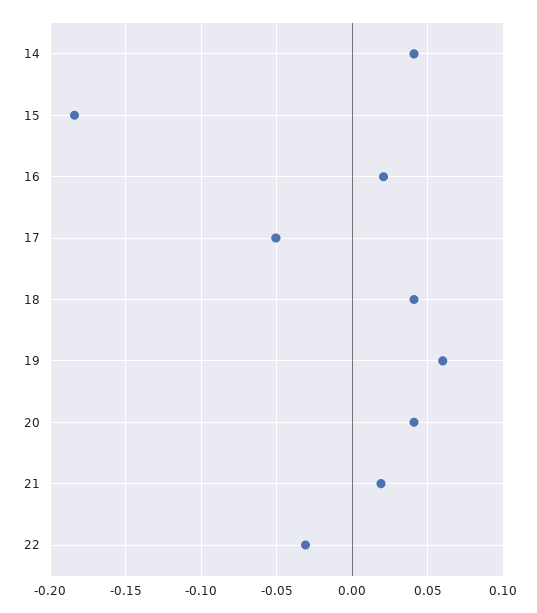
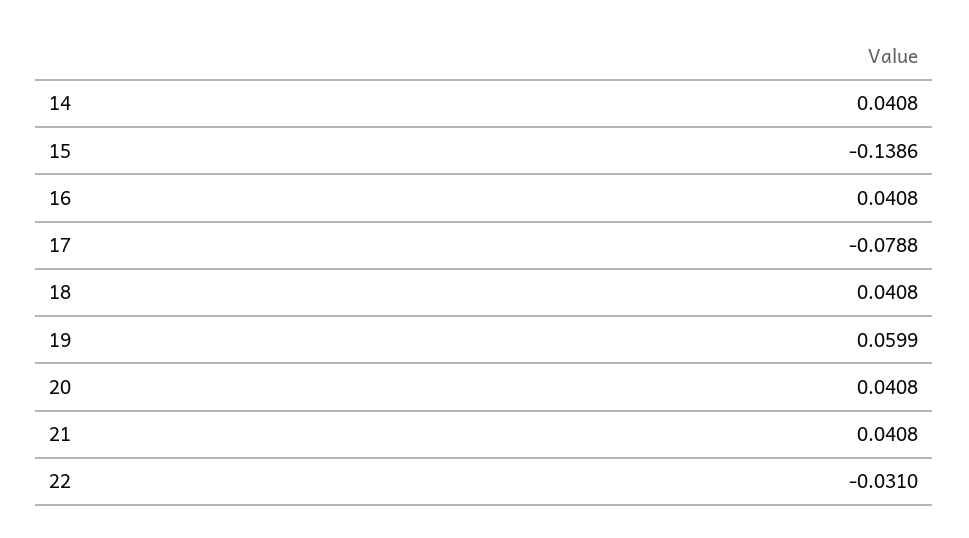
15: -0.185 -> -0.1386
16: 0.02 -> 0.0408
17: -0.05 -> -0.0788
21: 0.02 -> 0.0408

